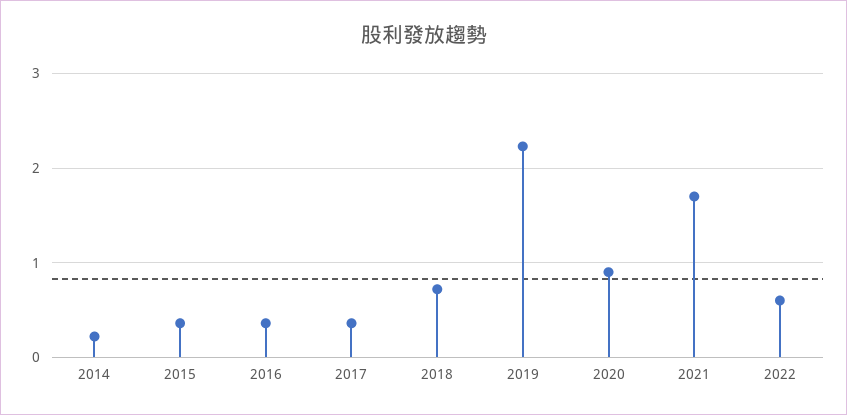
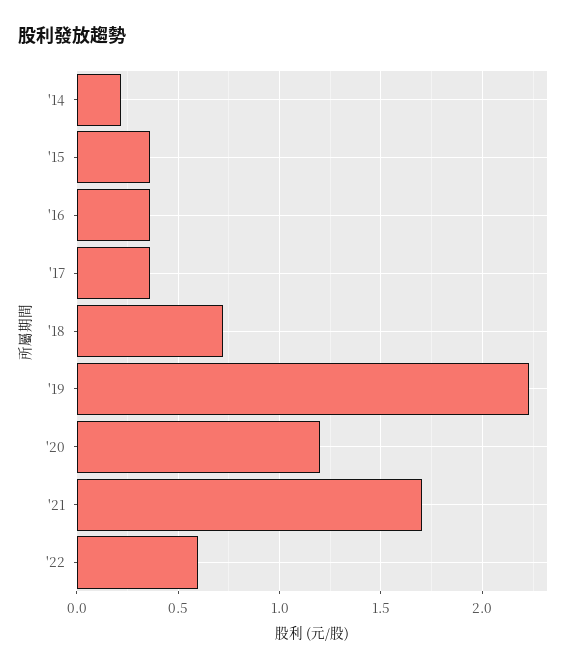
2020: 0.9 -> 1.2

